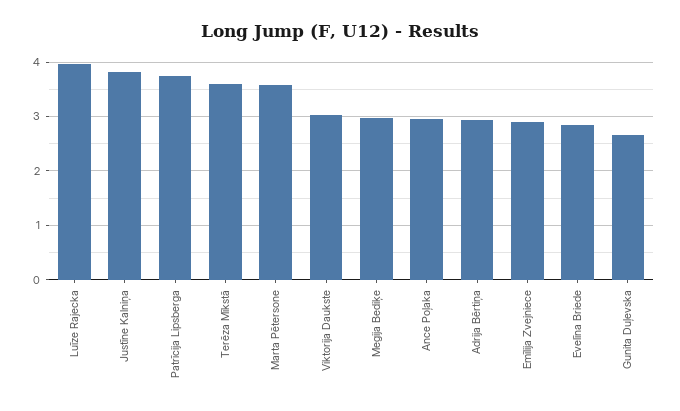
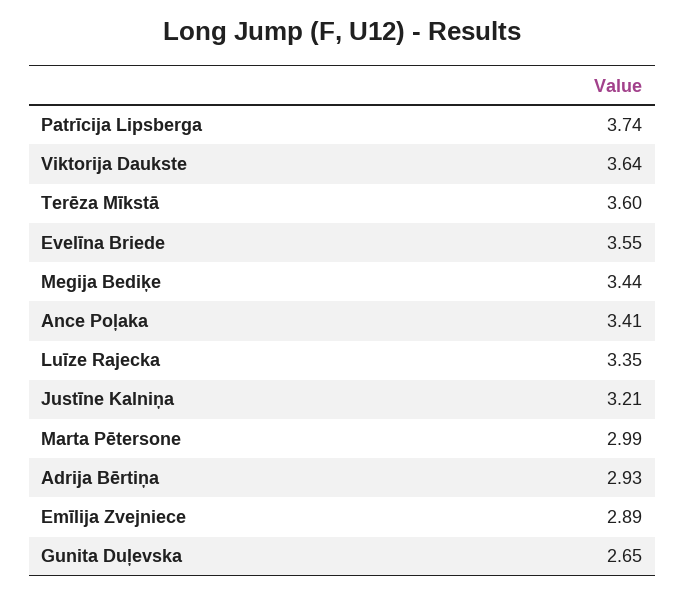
Luīze Rajecka: 4 -> 3.35
Justīne Kalniņa: 3.8 -> 3.21
Marta Pētersone: 3.6 -> 2.99
Viktorija Daukste: 3 -> 3.64
Megija Bediķe: 3 -> 3.44
Ance Poļaka: 3 -> 3.41
Evelīna Briede: 2.8 -> 3.55

